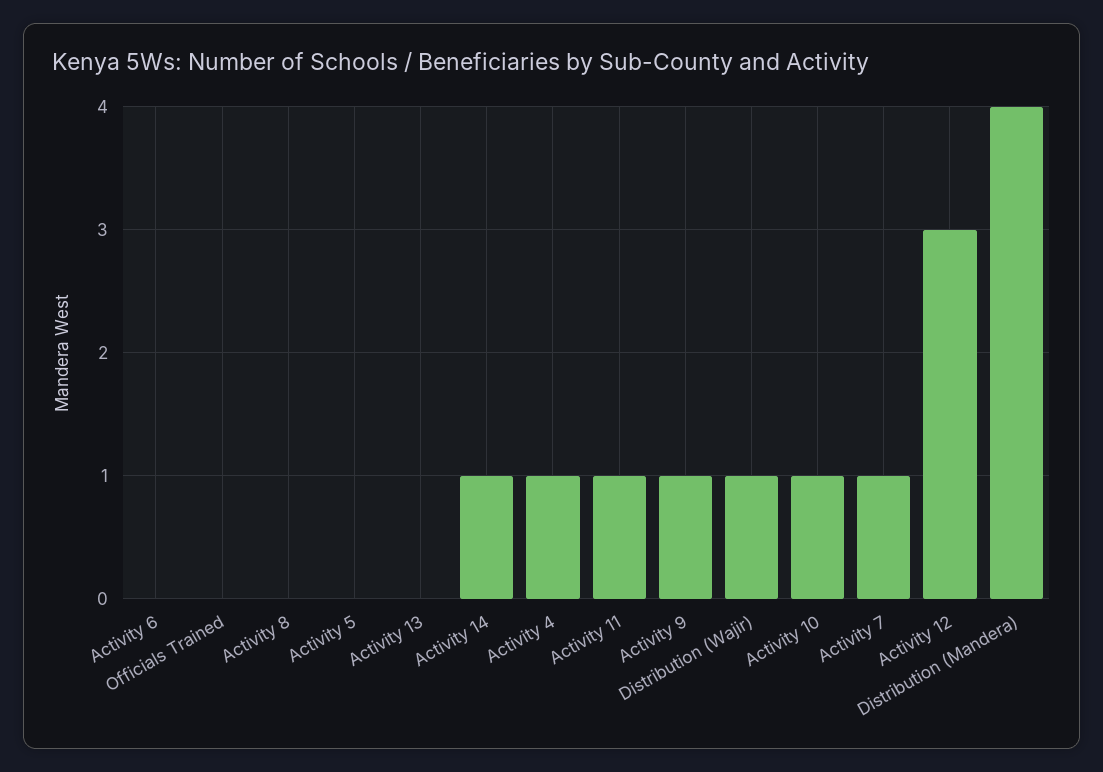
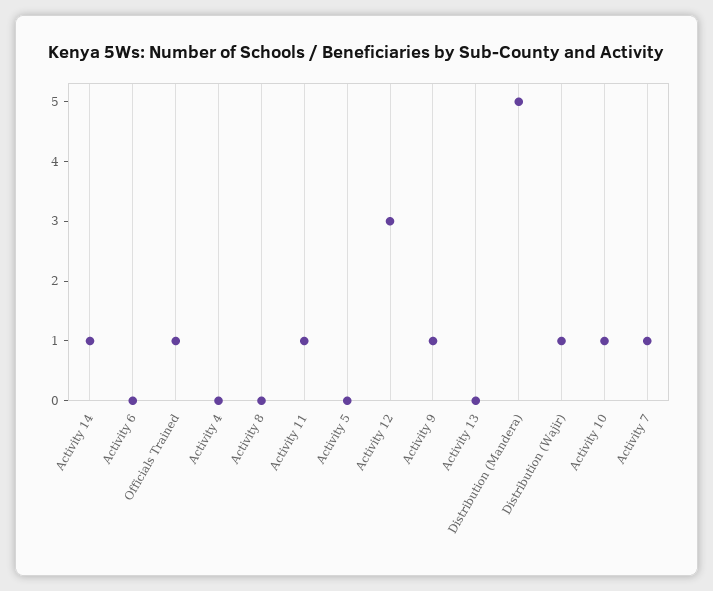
Officials Trained: 0 -> 1
Activity 4: 1 -> 0
Distribution (Mandera): 4 -> 5

